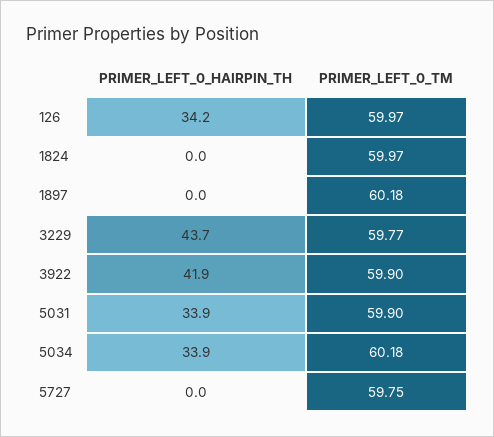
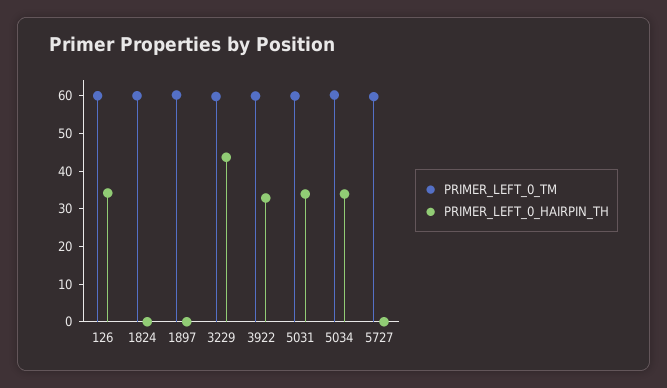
PRIMER_LEFT_0_HAIRPIN_TH, 3922: 41.9 -> 32.5

